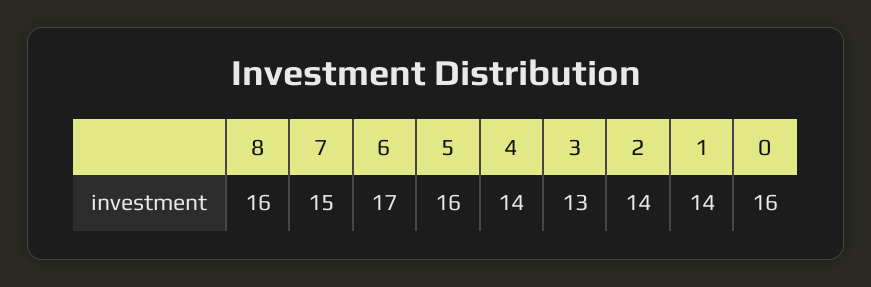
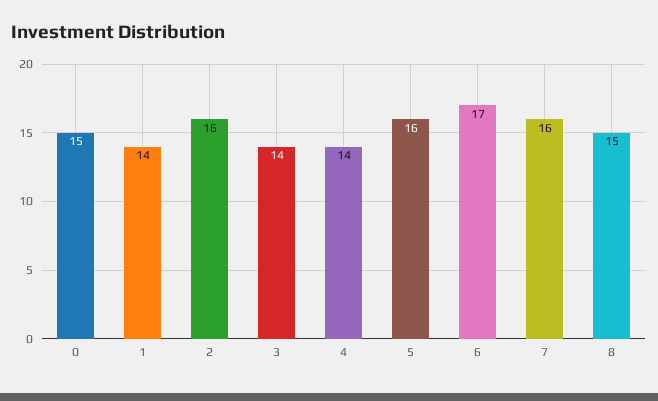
8: 16 -> 15
7: 15 -> 16
3: 13 -> 14
2: 14 -> 16
0: 16 -> 15

